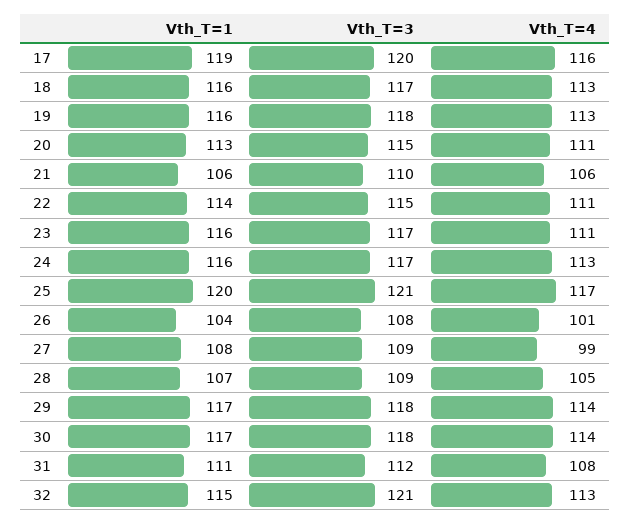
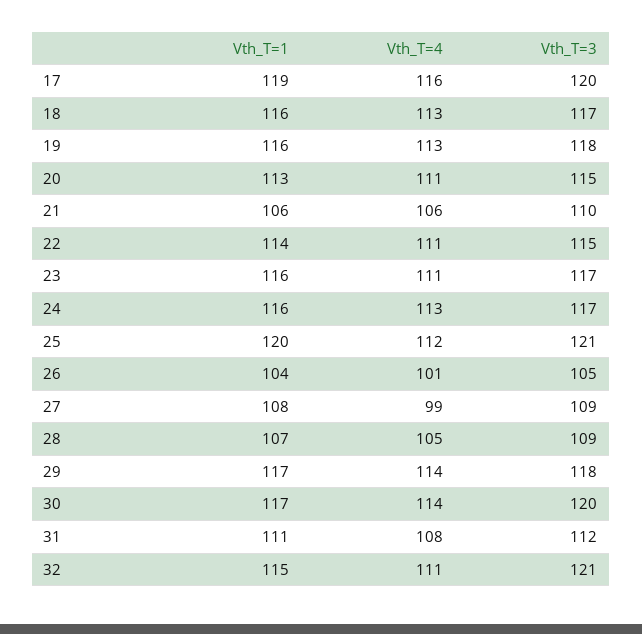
Vth_T=4, 25: 117 -> 112
Vth_T=3, 26: 108 -> 105
Vth_T=3, 30: 118 -> 120
Vth_T=4, 32: 113 -> 111

